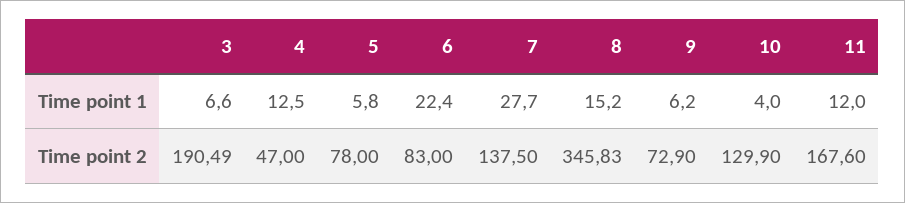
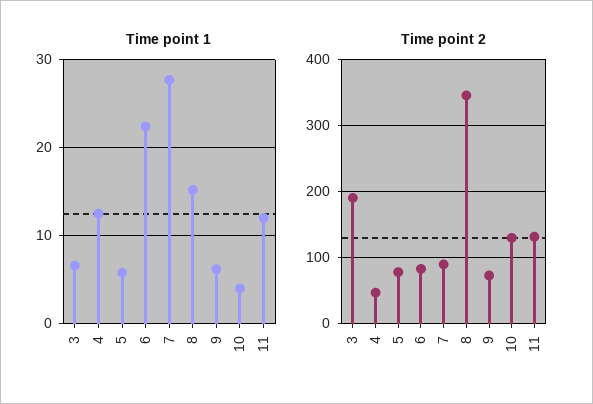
Time point 2, 7: 137.5 -> 90
Time point 2, 11: 167.6 -> 130

